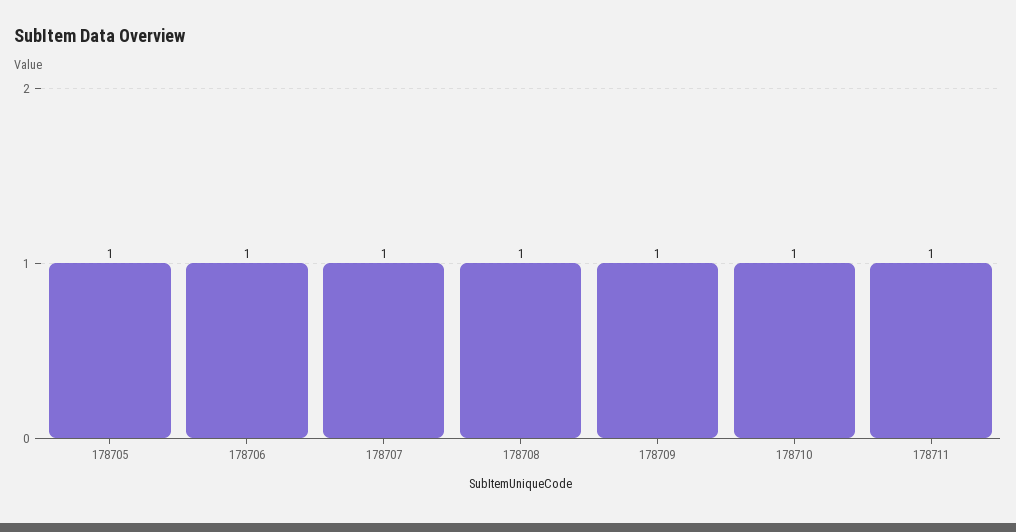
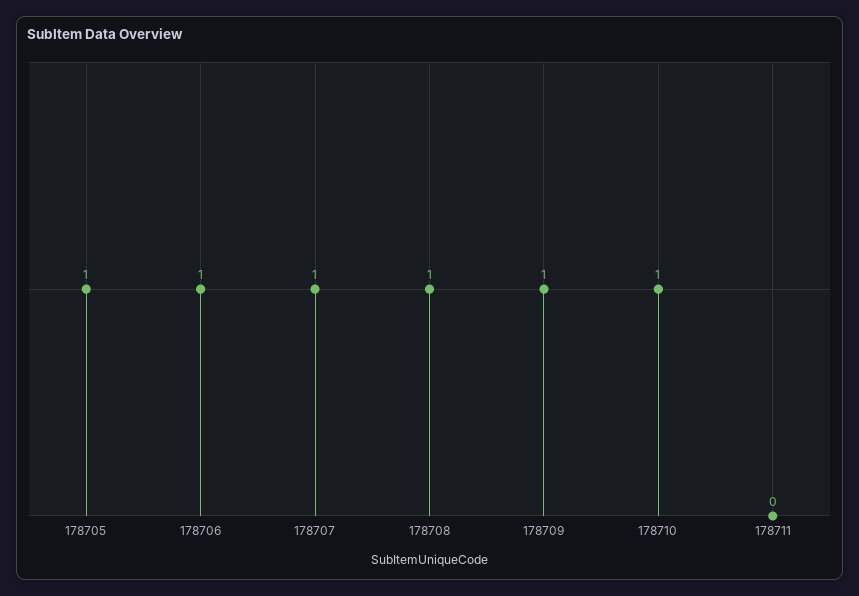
178711: 1 -> 0

